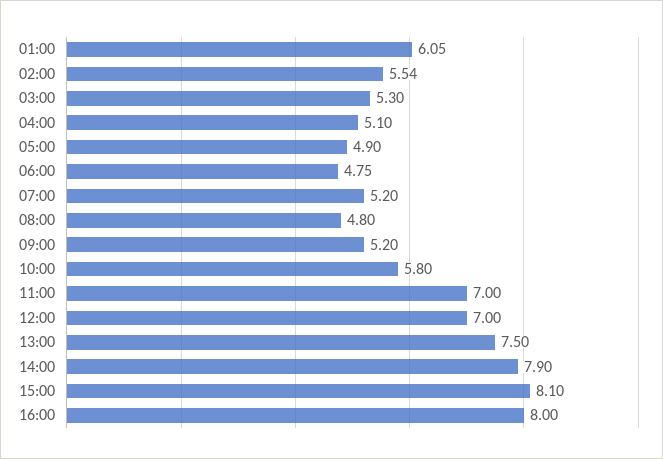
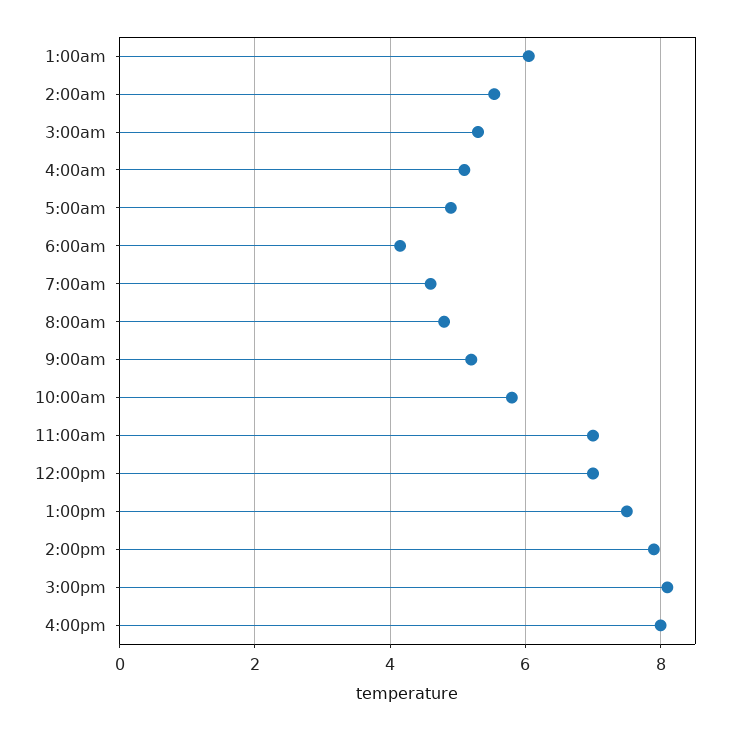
06:00: 4.75 -> 4.2
07:00: 5.2 -> 4.6

